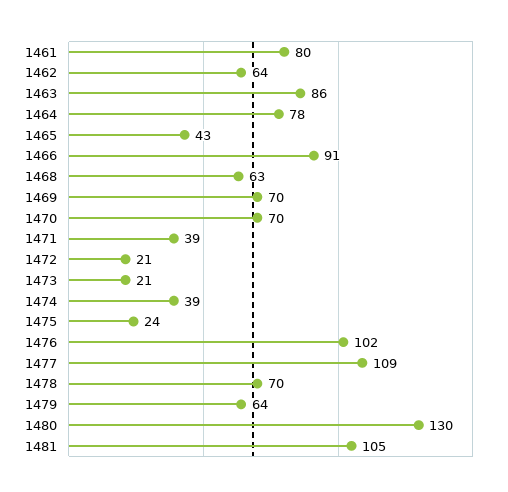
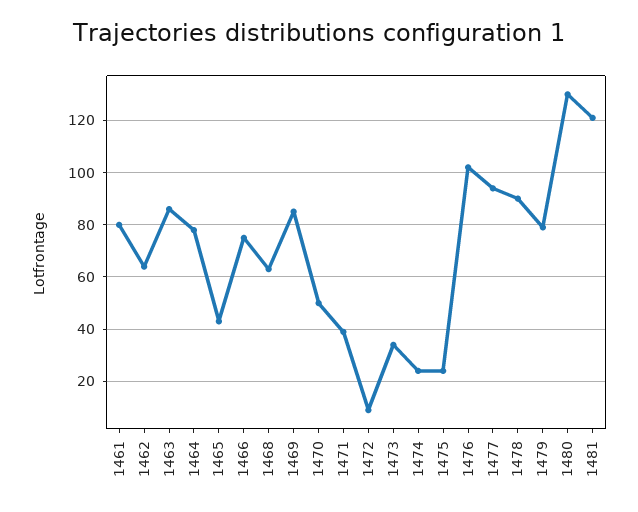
1466: 91 -> 75
1469: 70 -> 85
1470: 70 -> 50
1472: 21 -> 10
1473: 21 -> 35
1474: 39 -> 25
1477: 109 -> 95
1478: 70 -> 90
1479: 64 -> 80
1481: 105 -> 120

